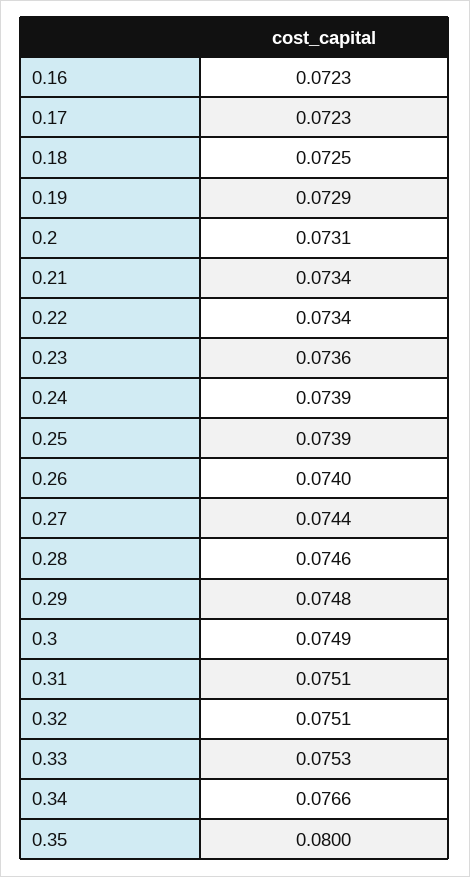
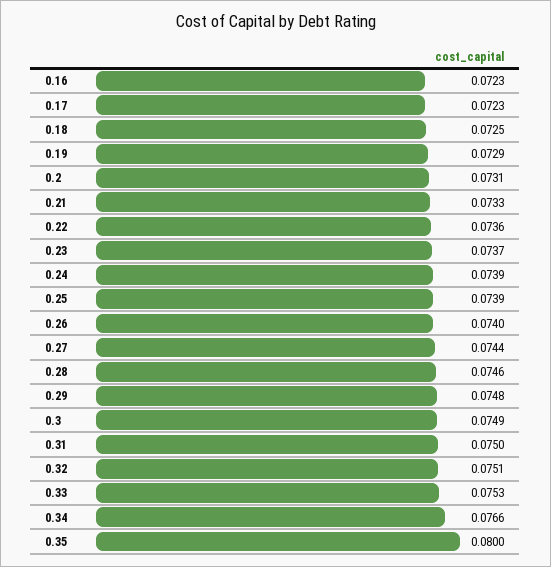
0.21: 0.0734 -> 0.0733
0.22: 0.0734 -> 0.0736
0.23: 0.0736 -> 0.0737
0.31: 0.0751 -> 0.075

